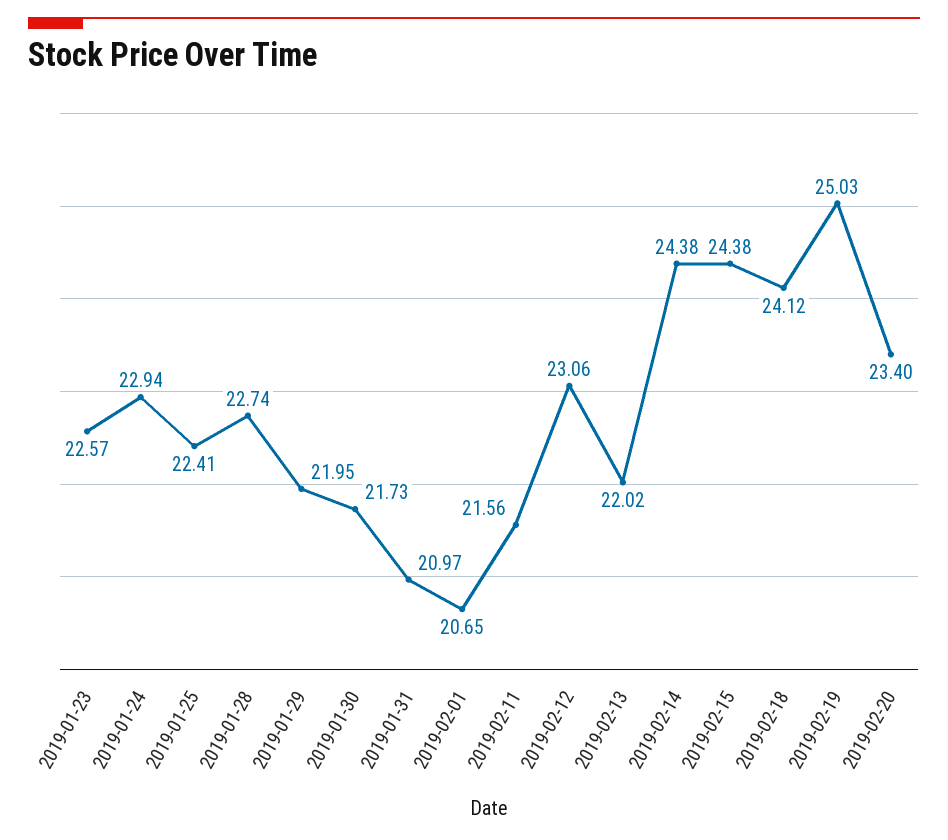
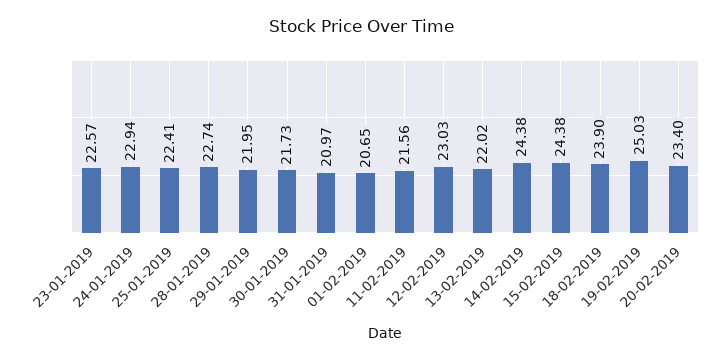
2019-02-12: 23.06 -> 23.03
2019-02-18: 24.12 -> 23.9

